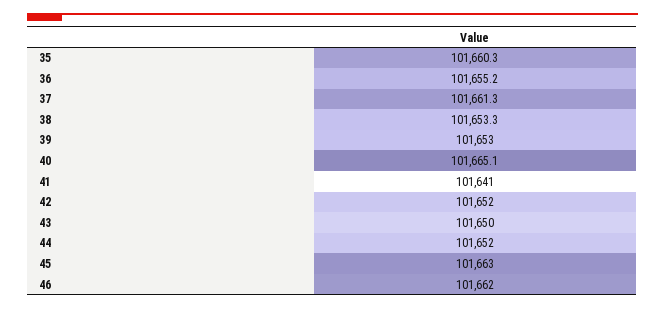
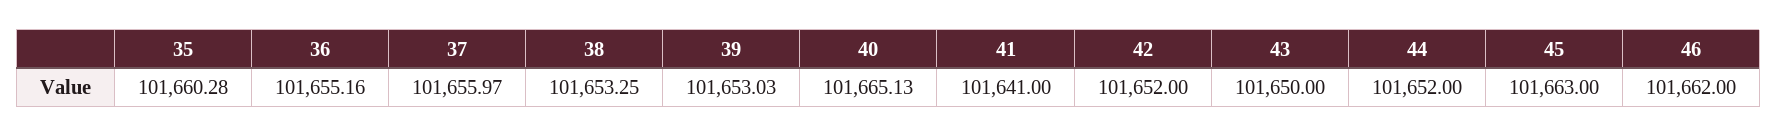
37: 101661.3 -> 101655.97

